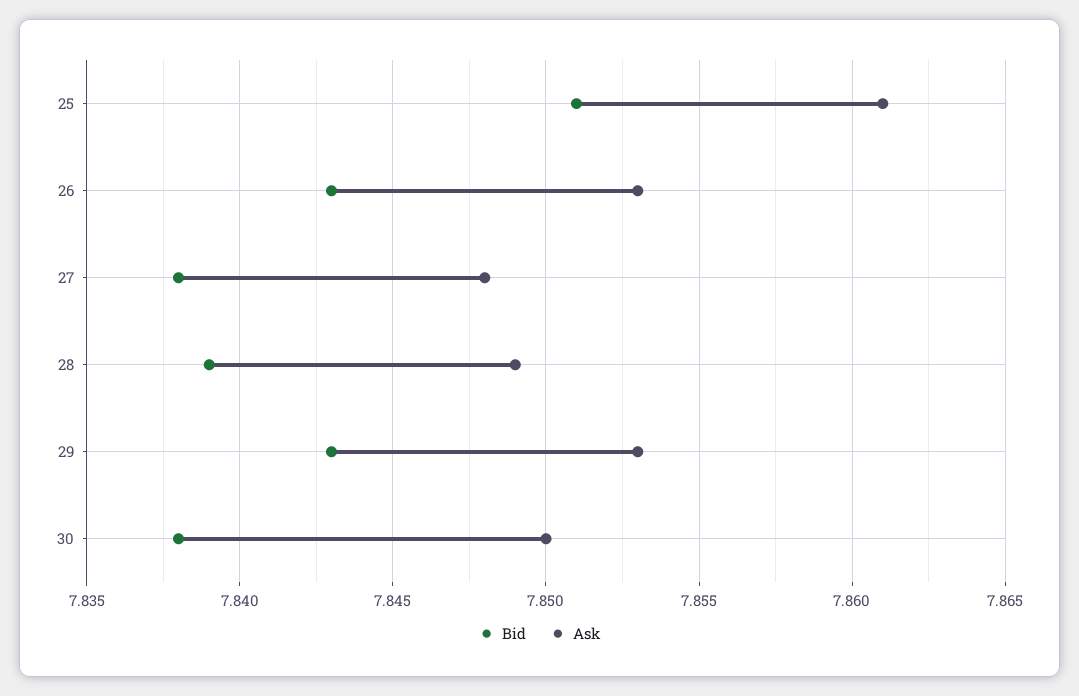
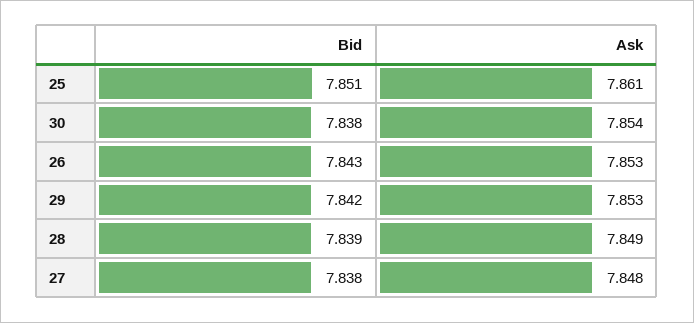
Bid, 29: 7.843 -> 7.842
Ask, 30: 7.85 -> 7.854

